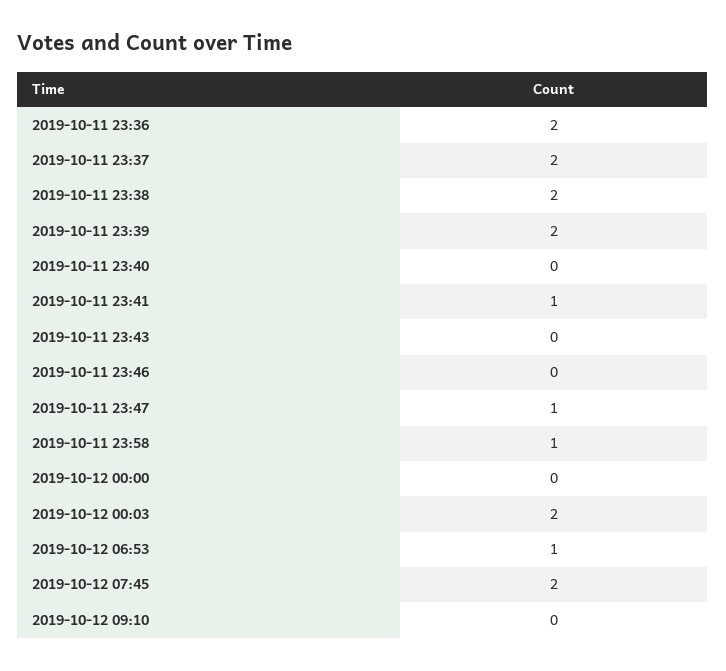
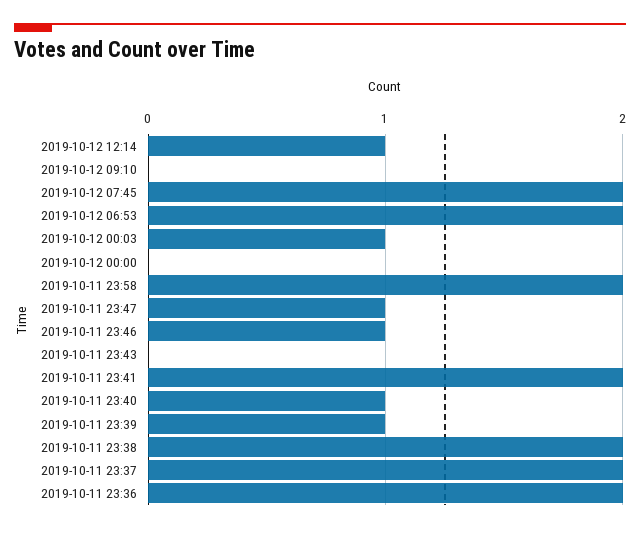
2019-10-11 23:39: 2 -> 1
2019-10-11 23:40: 0 -> 1
2019-10-11 23:41: 1 -> 2
2019-10-11 23:46: 0 -> 1
2019-10-11 23:58: 1 -> 2
2019-10-12 00:03: 2 -> 1
2019-10-12 06:53: 1 -> 2
2019-10-12 12:14: none -> 1

